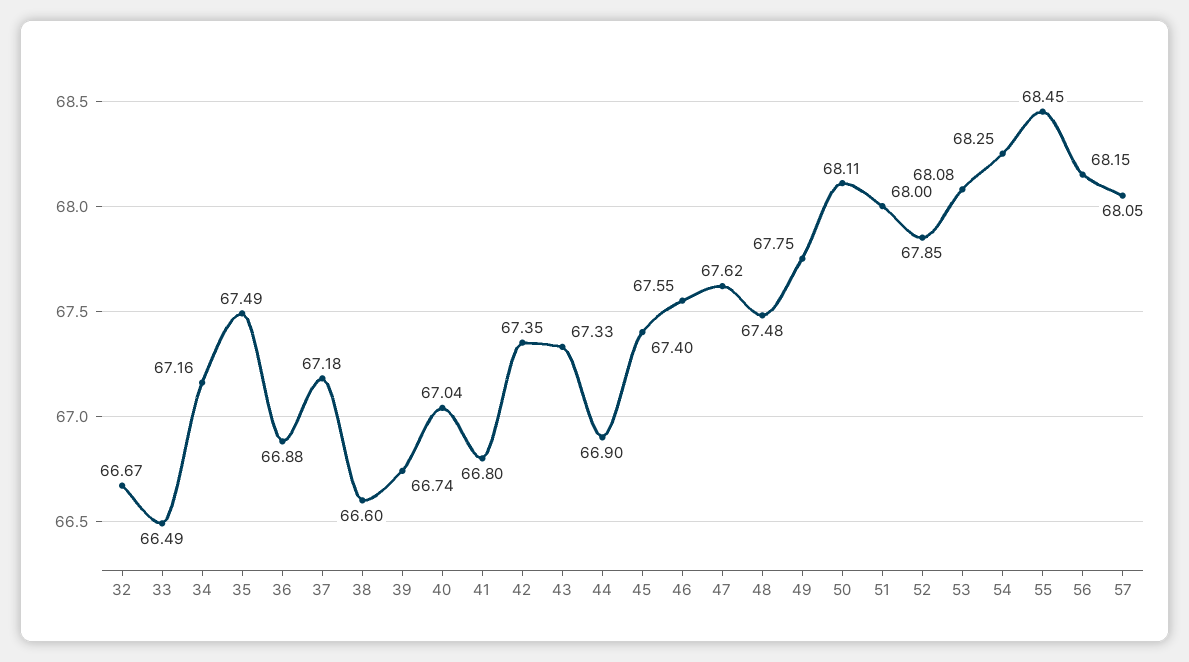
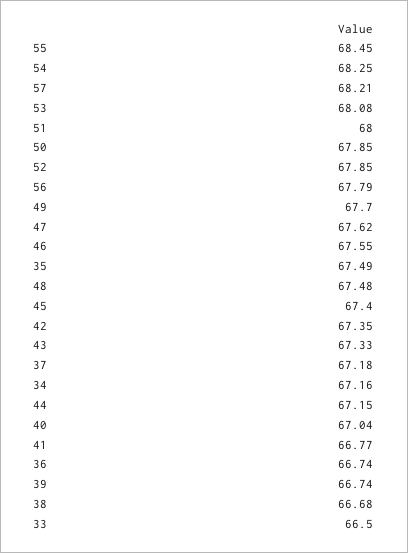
32: 66.67 -> none
33: 66.49 -> 66.5
36: 66.88 -> 66.74
38: 66.6 -> 66.68
41: 66.8 -> 66.77
44: 66.9 -> 67.15
49: 67.75 -> 67.7
50: 68.11 -> 67.85
56: 68.15 -> 67.79
57: 68.05 -> 68.21

